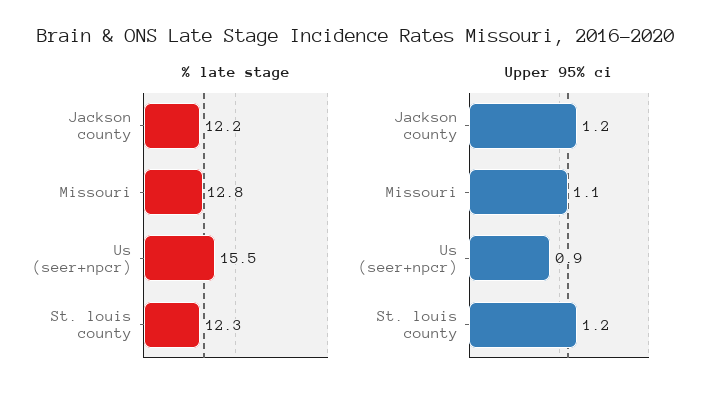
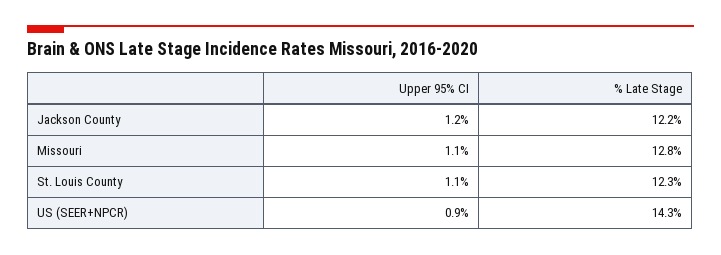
% late stage, Us (seer+npcr): 15.5 -> 14.3
Upper 95% ci, St. louis county: 1.2 -> 1.1

